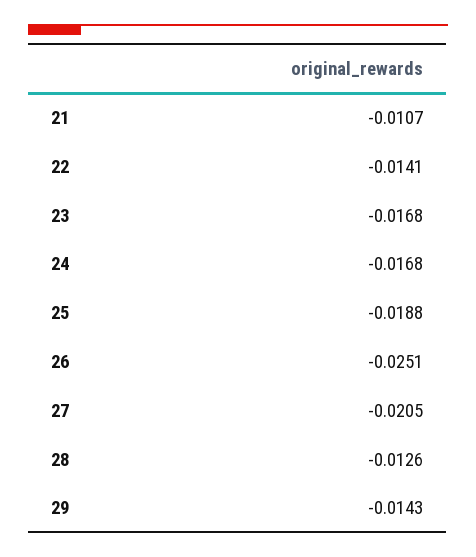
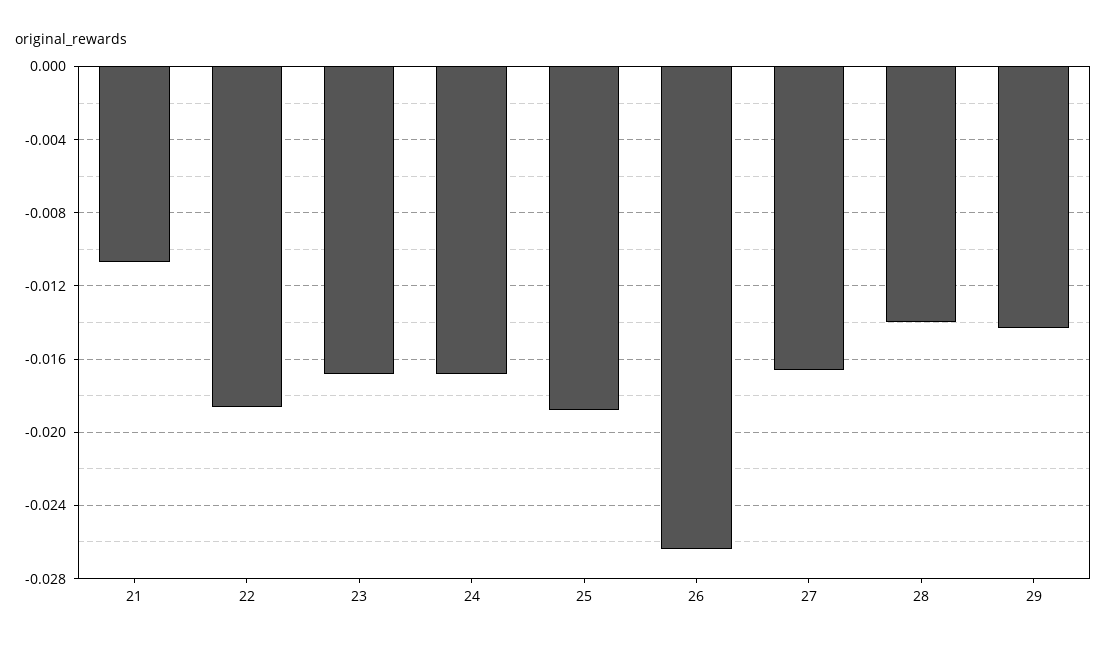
22: -0.0141 -> -0.0185
26: -0.0251 -> -0.0265
27: -0.0205 -> -0.0165
28: -0.0126 -> -0.014

